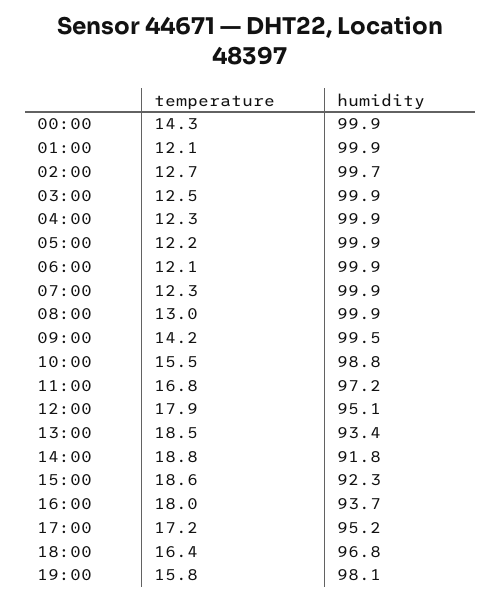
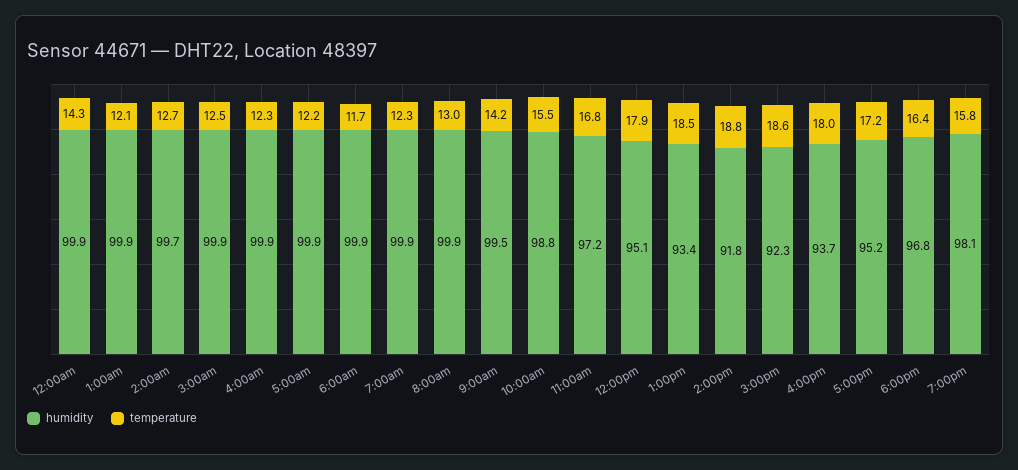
temperature, 06:00: 12.1 -> 11.7

